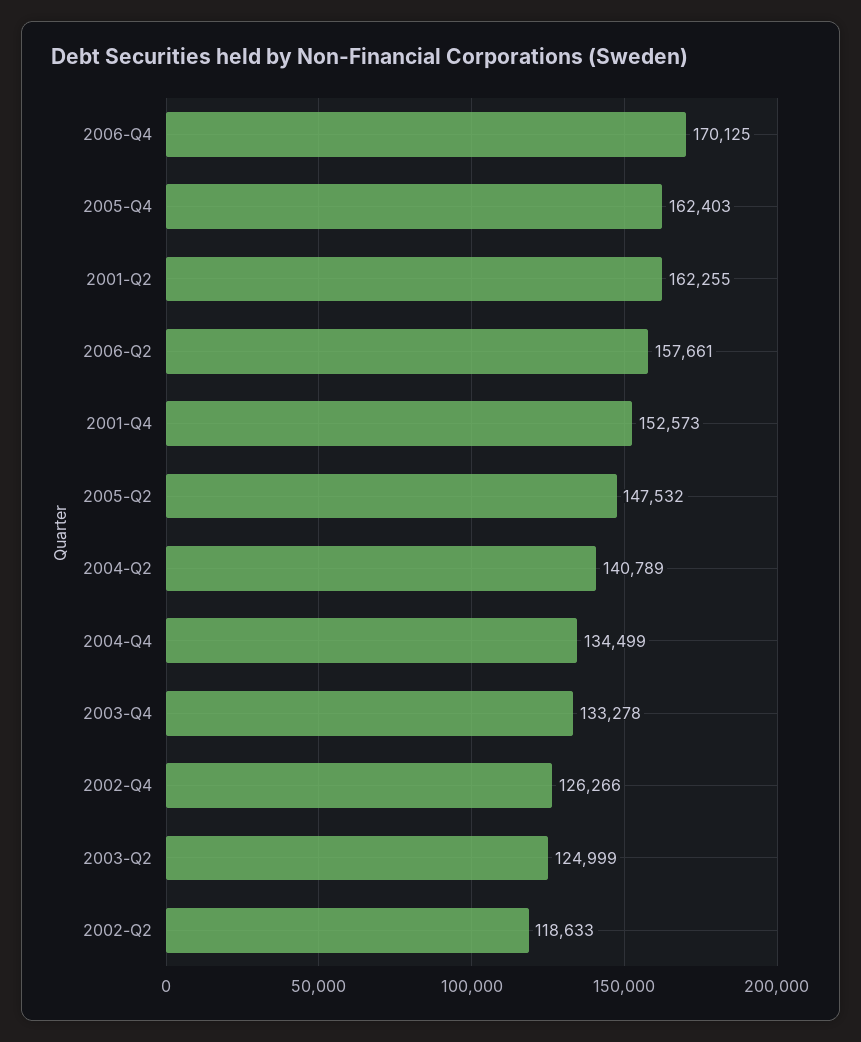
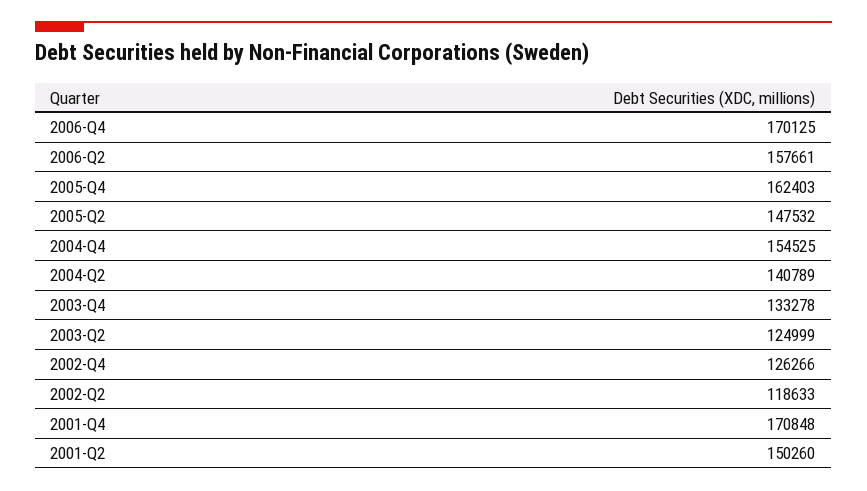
2001-Q2: 162255 -> 150260
2001-Q4: 152573 -> 170848
2004-Q4: 134499 -> 154525

